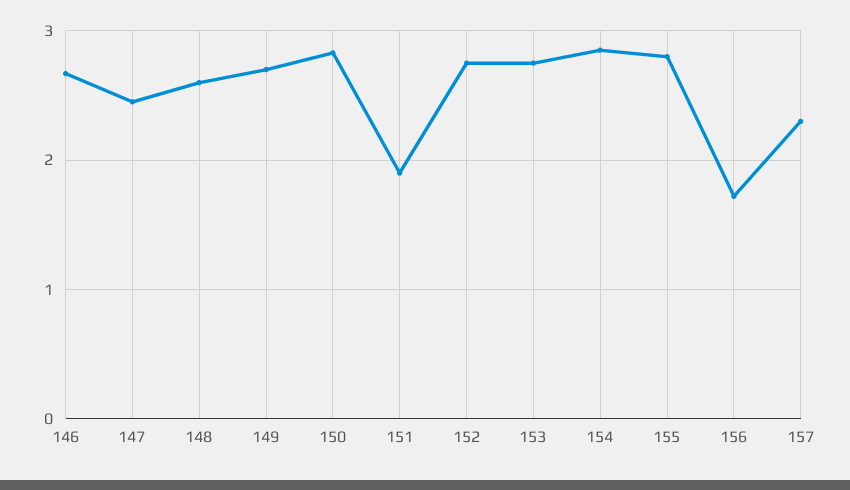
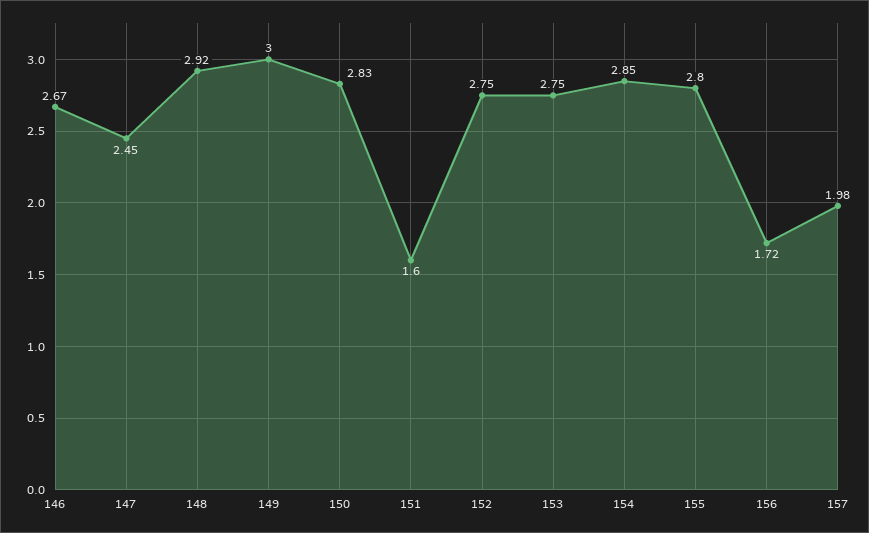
148: 2.6 -> 2.92
149: 2.7 -> 3
151: 1.9 -> 1.6
157: 2.3 -> 1.98

